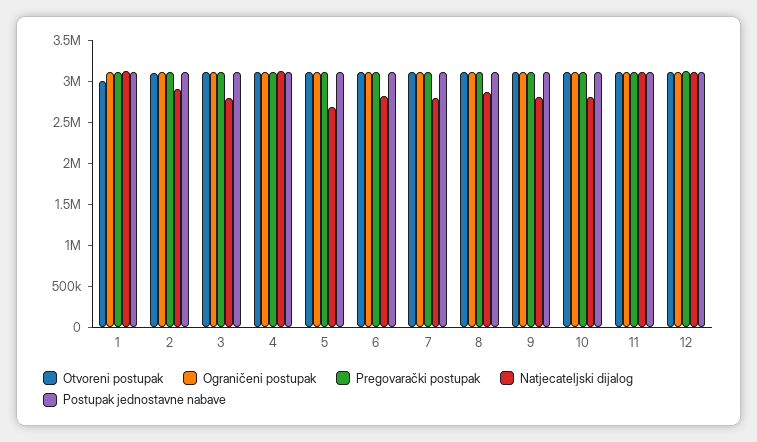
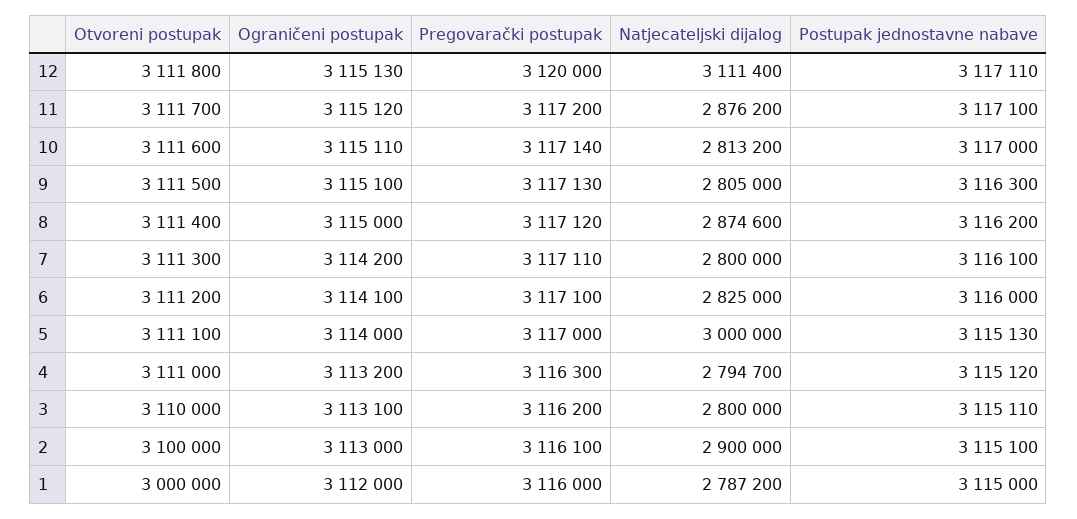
Natjecateljski dijalog, 1: 3100000 -> 2787200
Natjecateljski dijalog, 4: 3100000 -> 2794700
Natjecateljski dijalog, 5: 2700000 -> 3000000
Natjecateljski dijalog, 11: 3100000 -> 2876200

